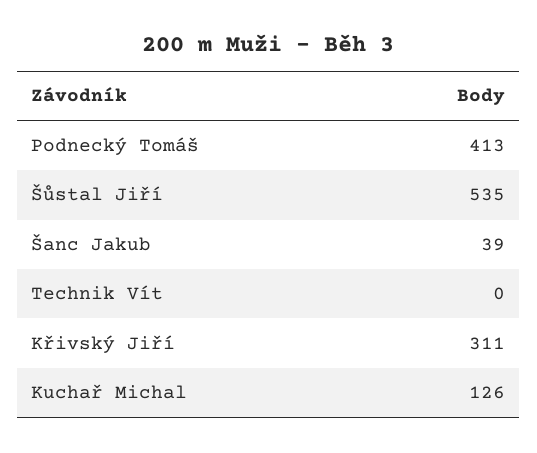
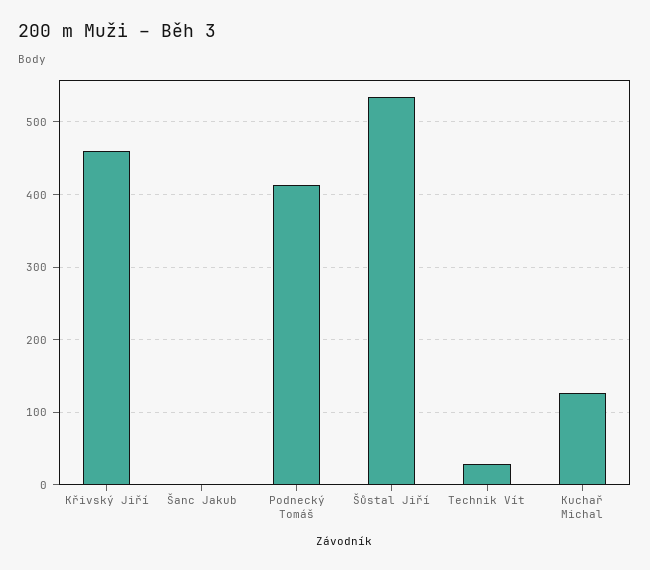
Šanc Jakub: 39 -> 0
Technik Vít: 0 -> 30
Křivský Jiří: 311 -> 460

